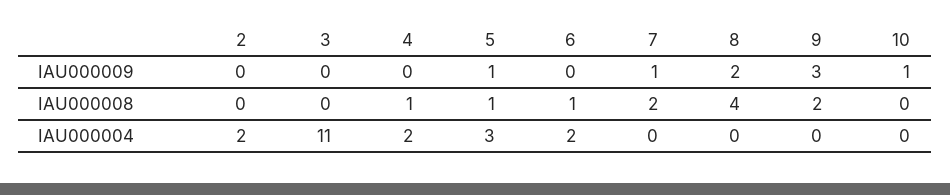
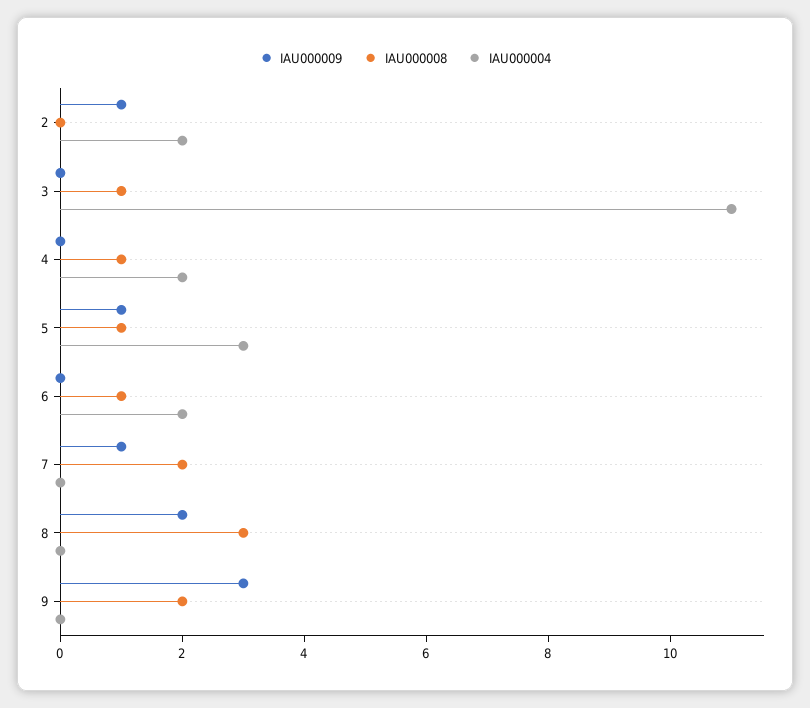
IAU000009, 2: 0 -> 1
IAU000009, 10: 1 -> none
IAU000008, 3: 0 -> 1
IAU000008, 8: 4 -> 3
IAU000008, 10: 0 -> none
IAU000004, 10: 0 -> none

